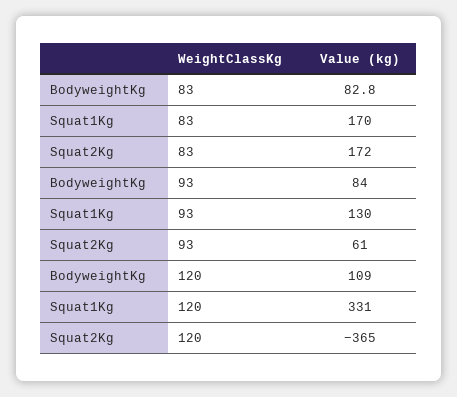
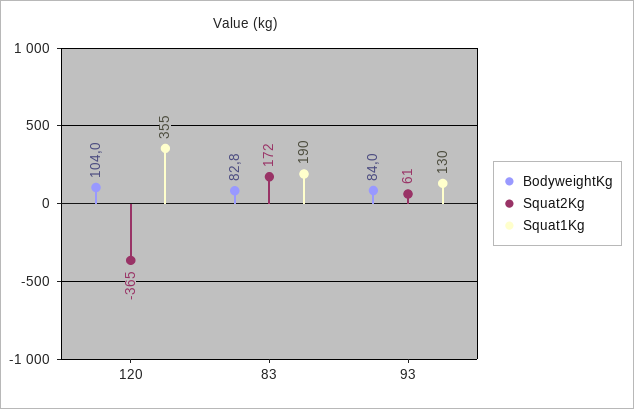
Squat1Kg, 83: 170 -> 190
BodyweightKg, 120: 109 -> 104
Squat1Kg, 120: 331 -> 355

